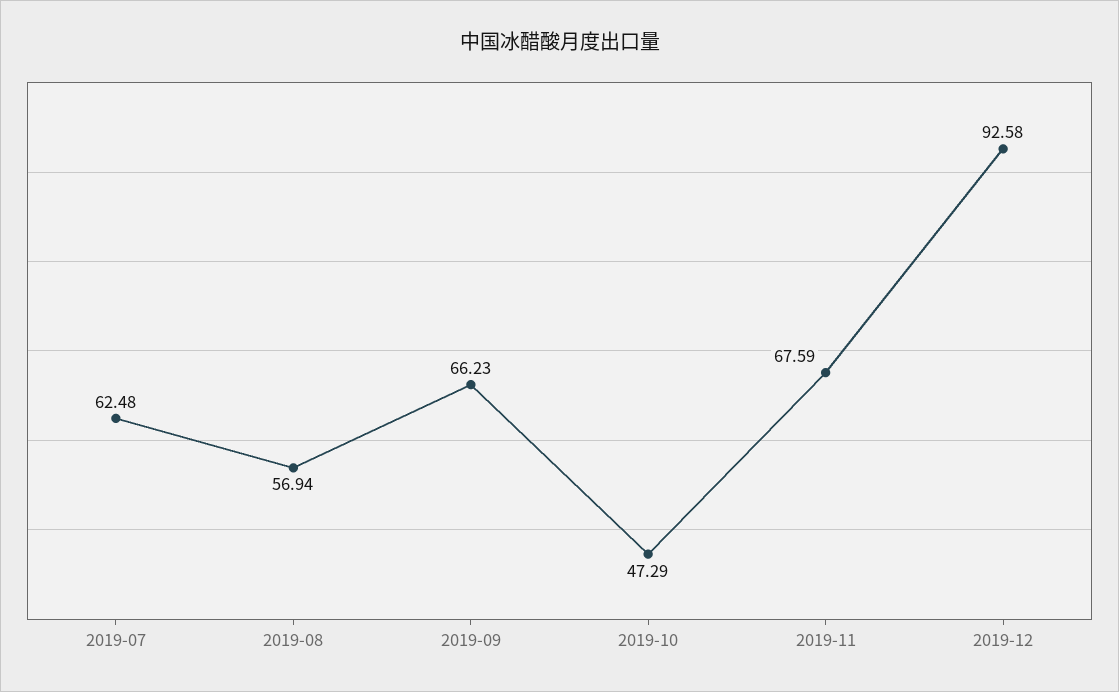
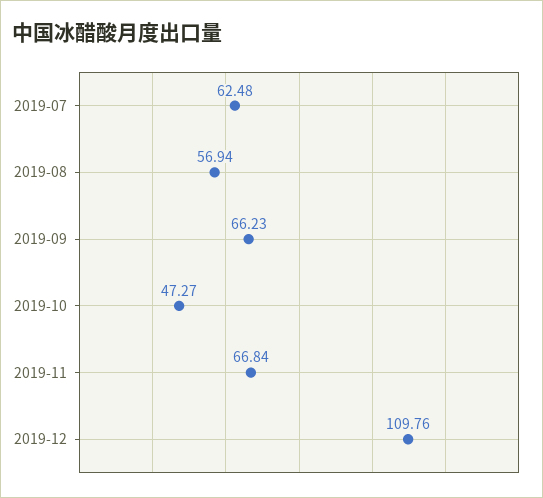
2019-10: 47.29 -> 47.27
2019-11: 67.59 -> 66.84
2019-12: 92.58 -> 109.76

